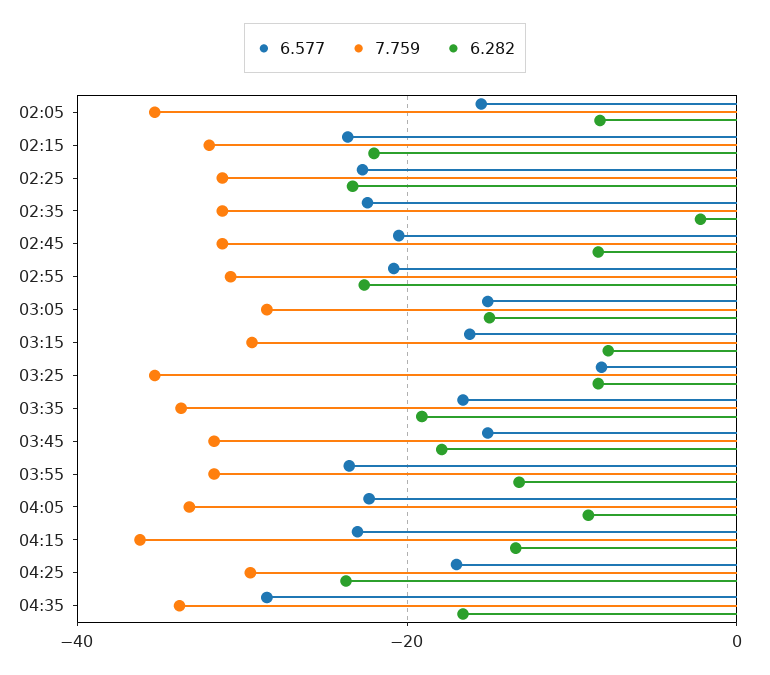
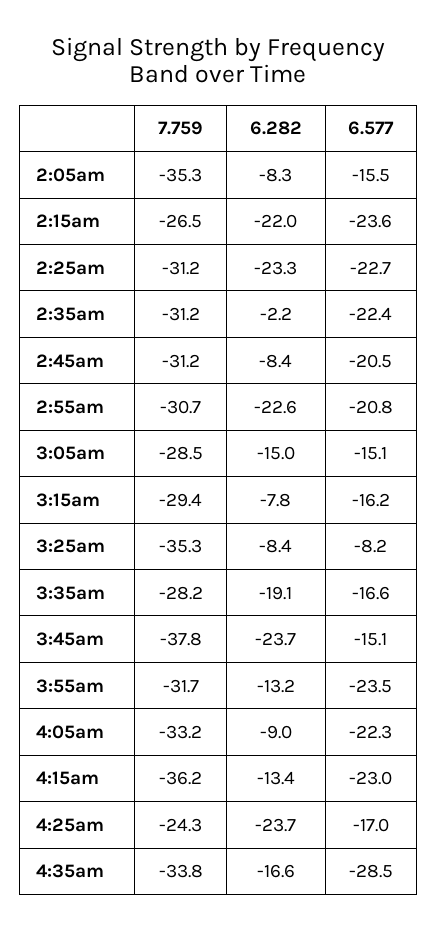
7.759, 02:15: -32 -> -26.5
7.759, 03:35: -34 -> -28.2
7.759, 03:45: -32 -> -37.8
6.282, 03:45: -18 -> -23.7
7.759, 04:25: -30 -> -24.3

